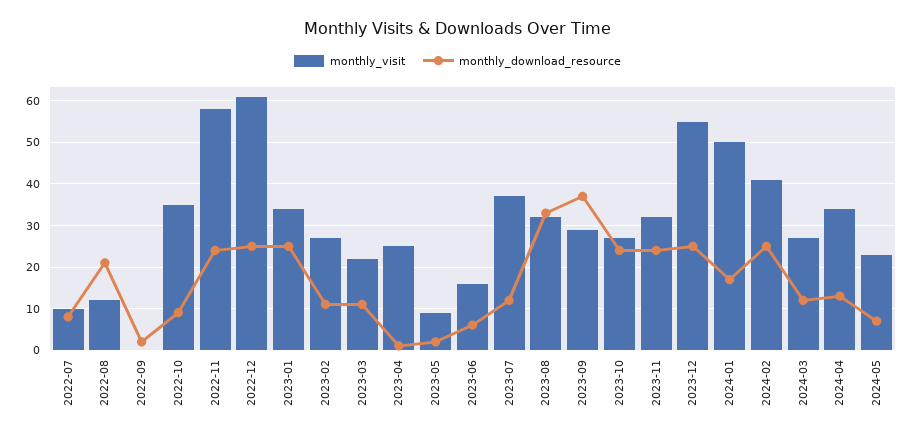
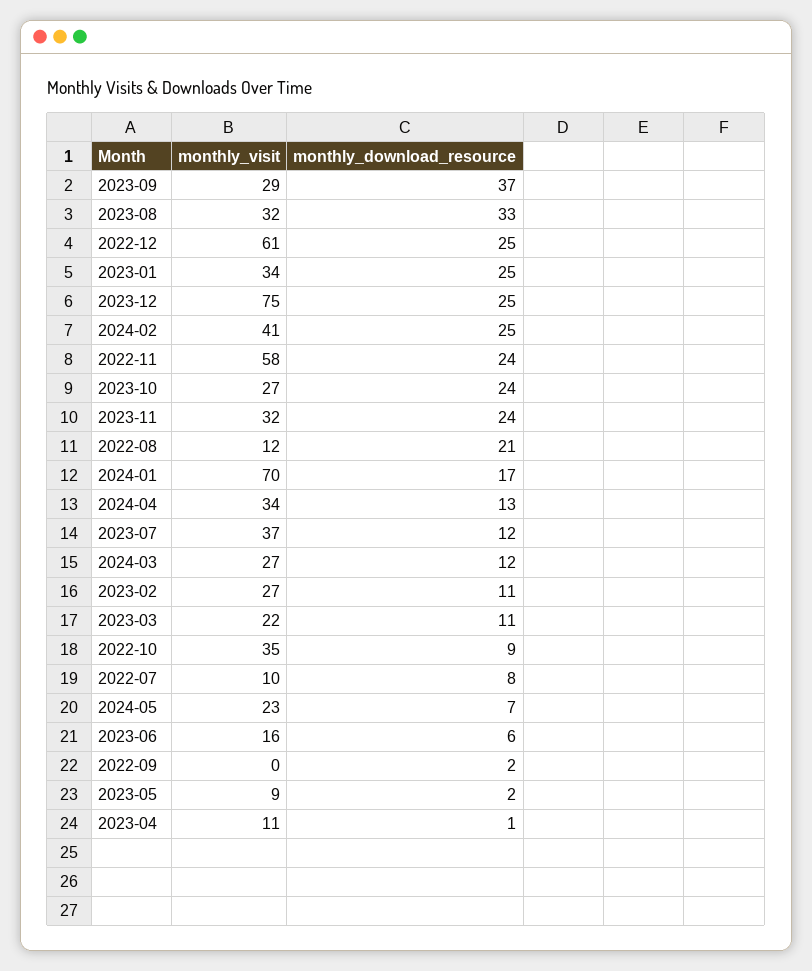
monthly_visit, 2023-04: 25 -> 11
monthly_visit, 2023-12: 55 -> 75
monthly_visit, 2024-01: 50 -> 70

